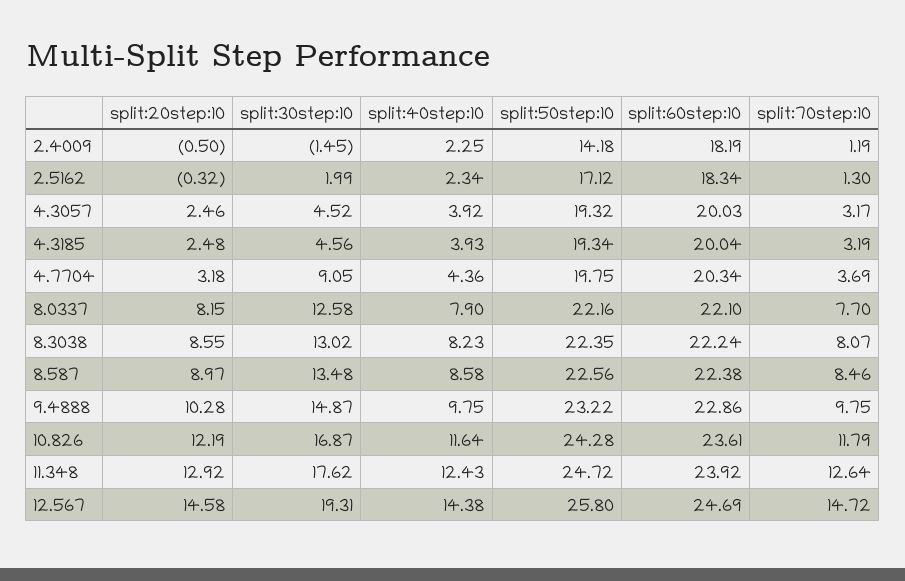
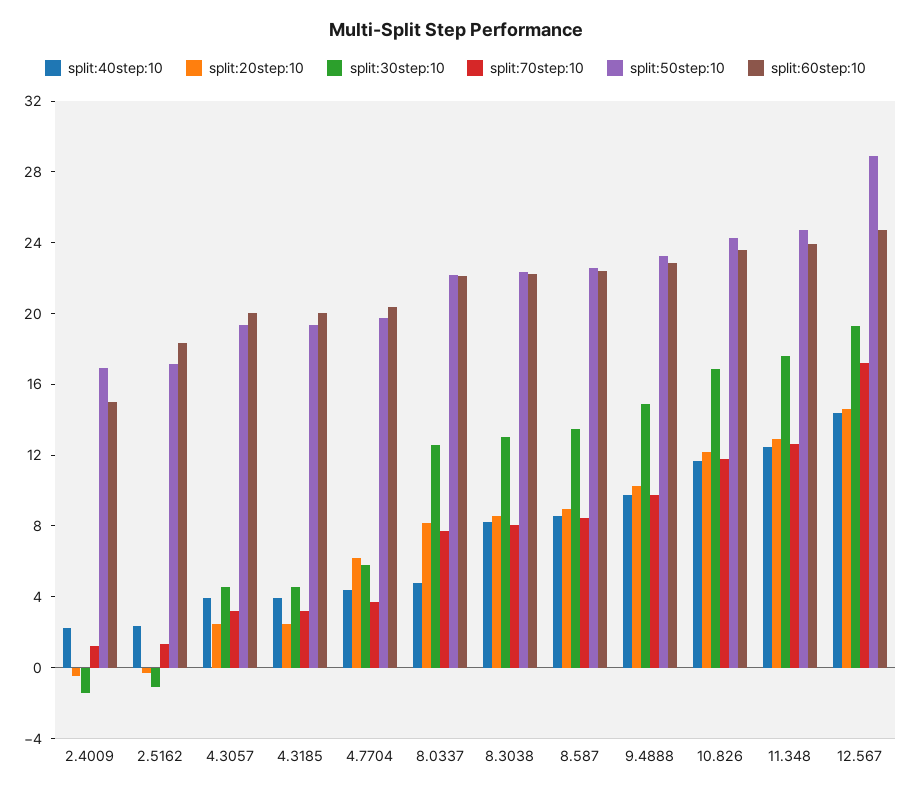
split:50step:10, 2.4009: 14.18 -> 17
split:60step:10, 2.4009: 18.19 -> 15
split:30step:10, 2.5162: 1.99 -> -1
split:20step:10, 4.7704: 3.18 -> 6
split:30step:10, 4.7704: 9.05 -> 6
split:40step:10, 8.0337: 7.9 -> 5
split:50step:10, 12.567: 25.8 -> 29
split:70step:10, 12.567: 14.72 -> 17

